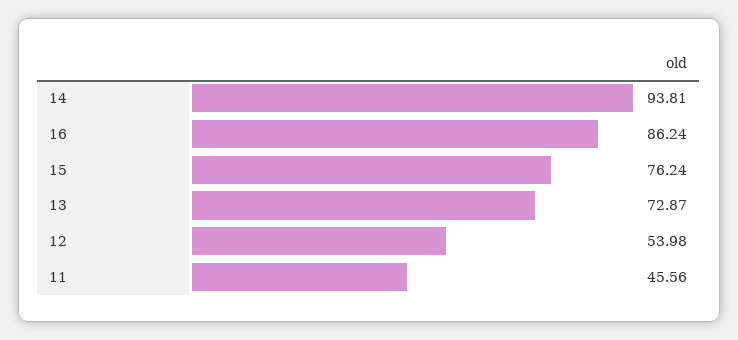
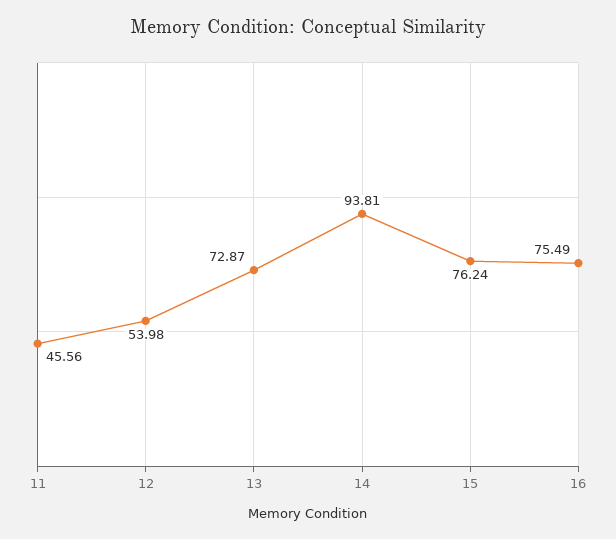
16: 86.24 -> 75.49

